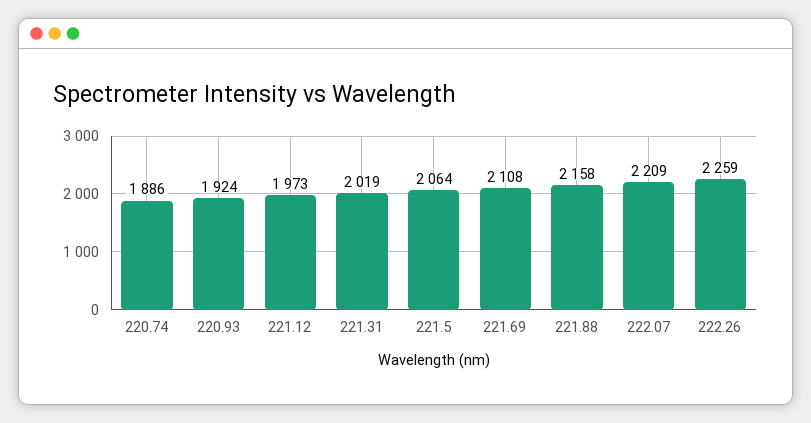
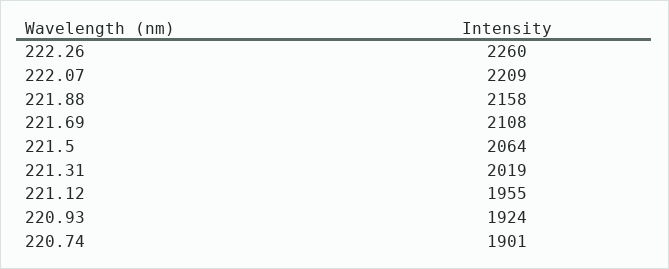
220.74: 1886 -> 1901
221.12: 1973 -> 1955
222.26: 2259 -> 2260

